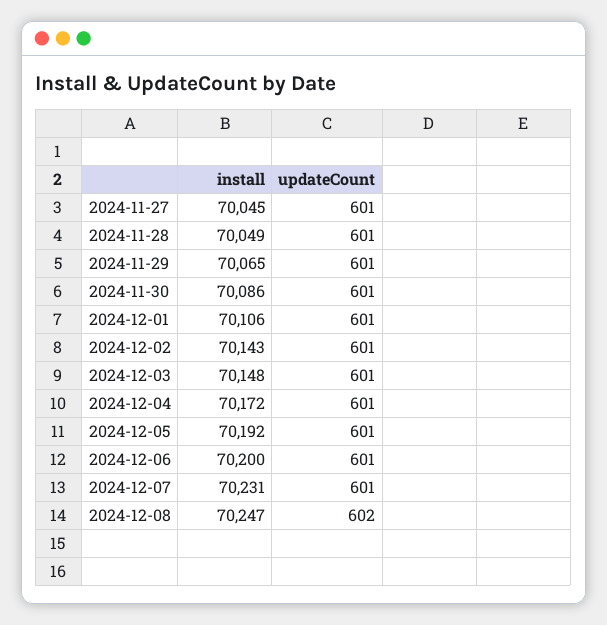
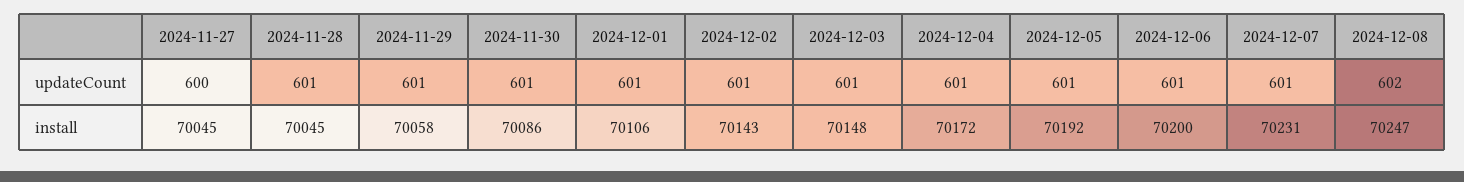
updateCount, 2024-11-27: 601 -> 600
install, 2024-11-28: 70049 -> 70045
install, 2024-11-29: 70065 -> 70058

